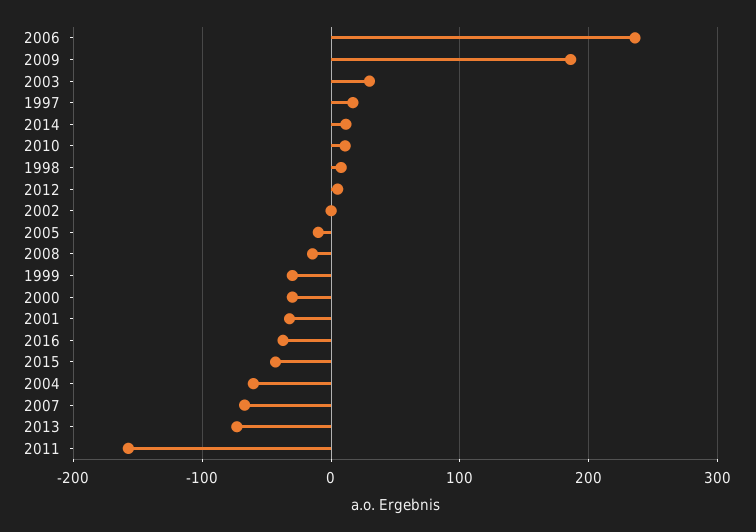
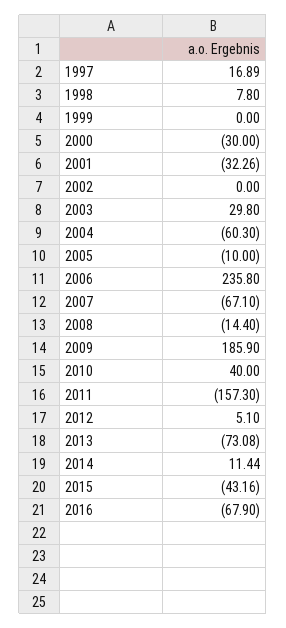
2010: 10 -> 40
1999: -30 -> 0
2016: -40 -> -67.9

